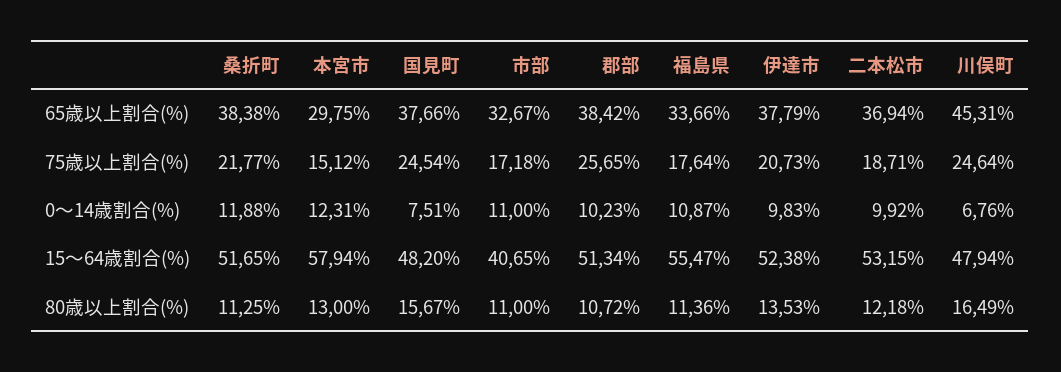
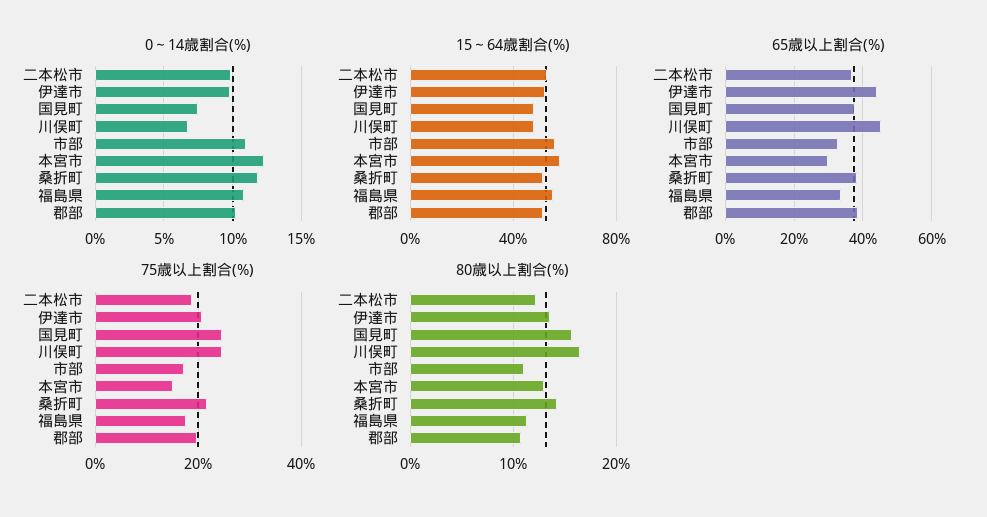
65歳以上割合(%), 伊達市: 37.79 -> 44
75歳以上割合(%), 郡部: 25.65 -> 20
15～64歳割合(%), 市部: 40.65 -> 55
80歳以上割合(%), 桑折町: 11.25 -> 14

